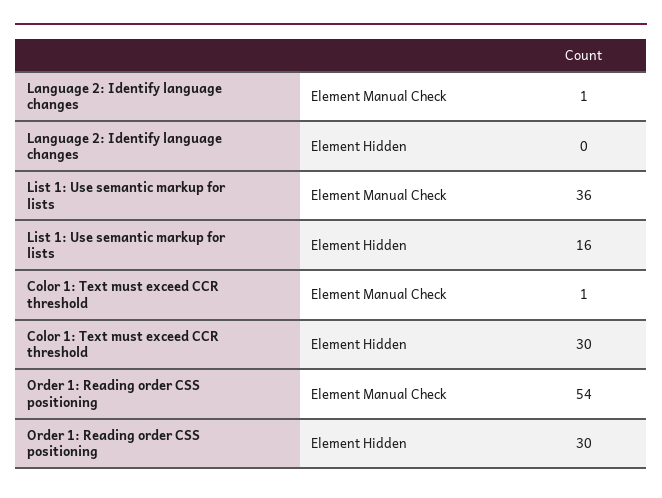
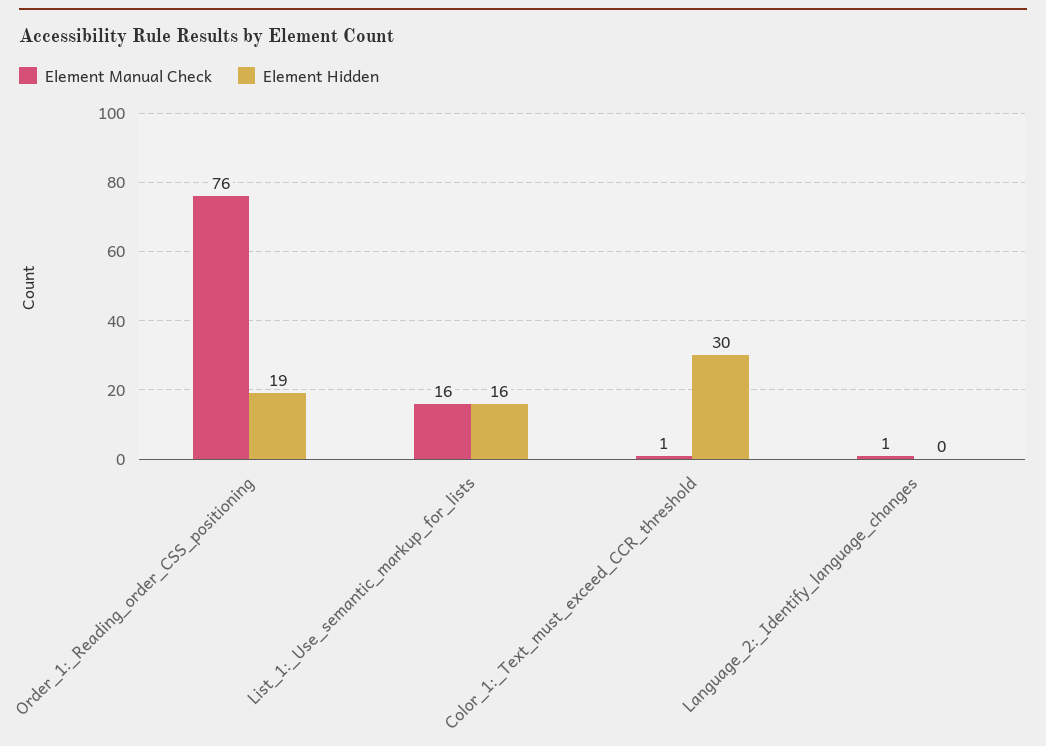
Element Manual Check, List 1: Use semantic markup for lists: 36 -> 16
Element Manual Check, Order 1: Reading order CSS positioning: 54 -> 76
Element Hidden, Order 1: Reading order CSS positioning: 30 -> 19

